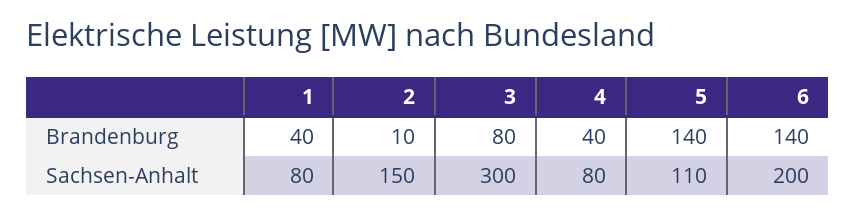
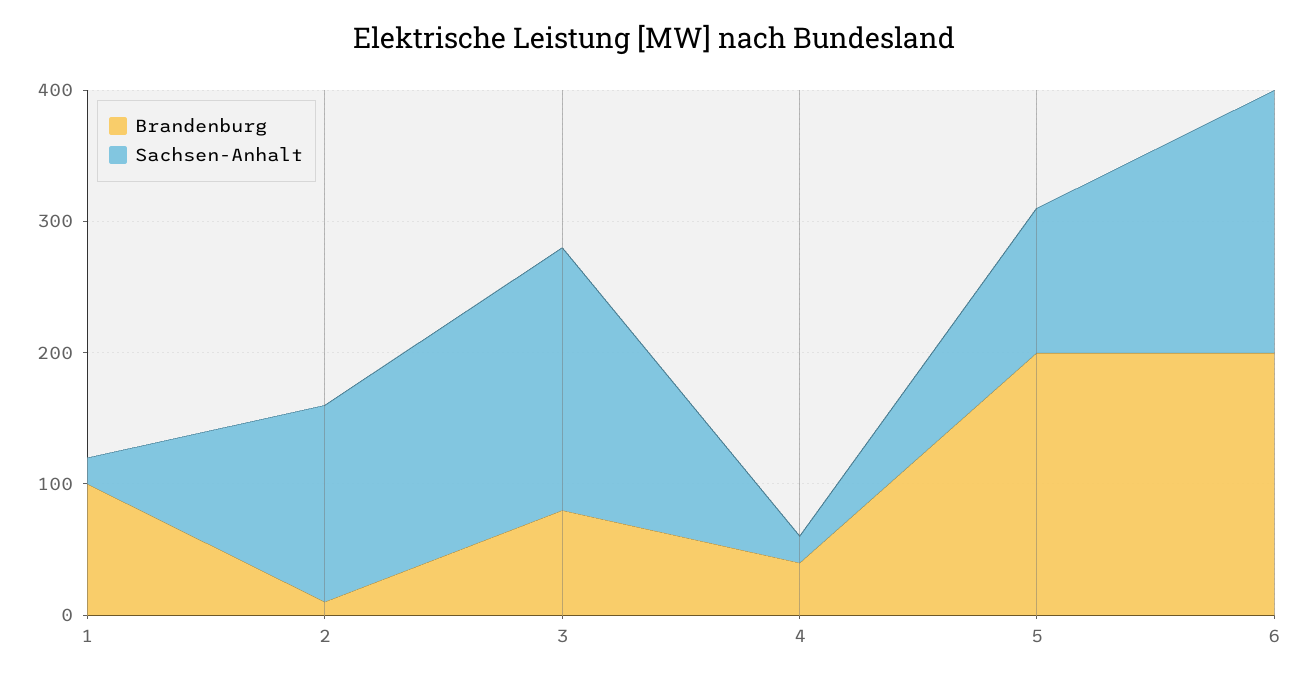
Brandenburg, 1: 40 -> 100
Brandenburg, 5: 140 -> 200
Brandenburg, 6: 140 -> 200
Sachsen-Anhalt, 1: 80 -> 20
Sachsen-Anhalt, 3: 300 -> 200
Sachsen-Anhalt, 4: 80 -> 20

